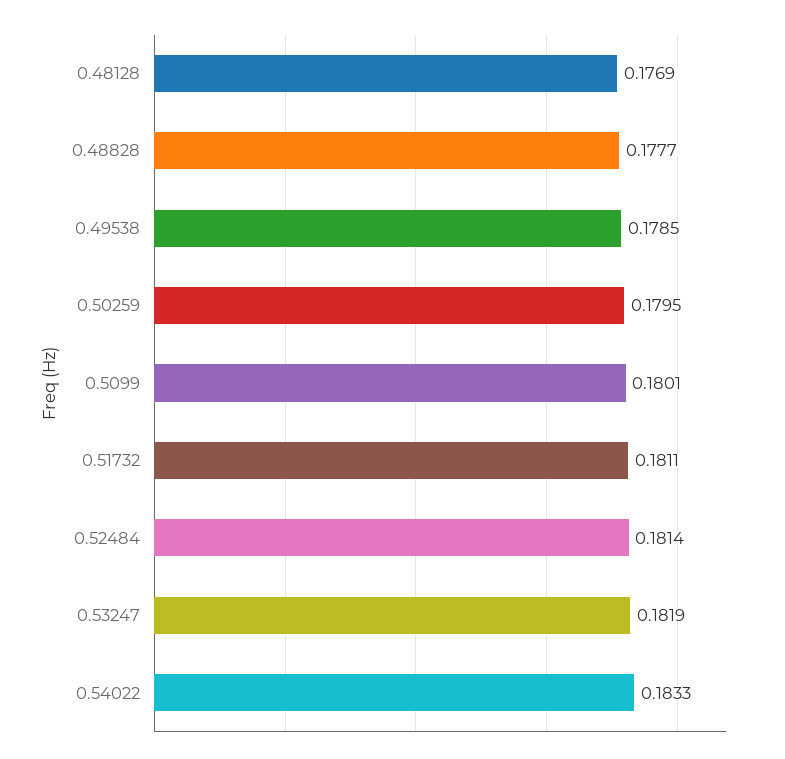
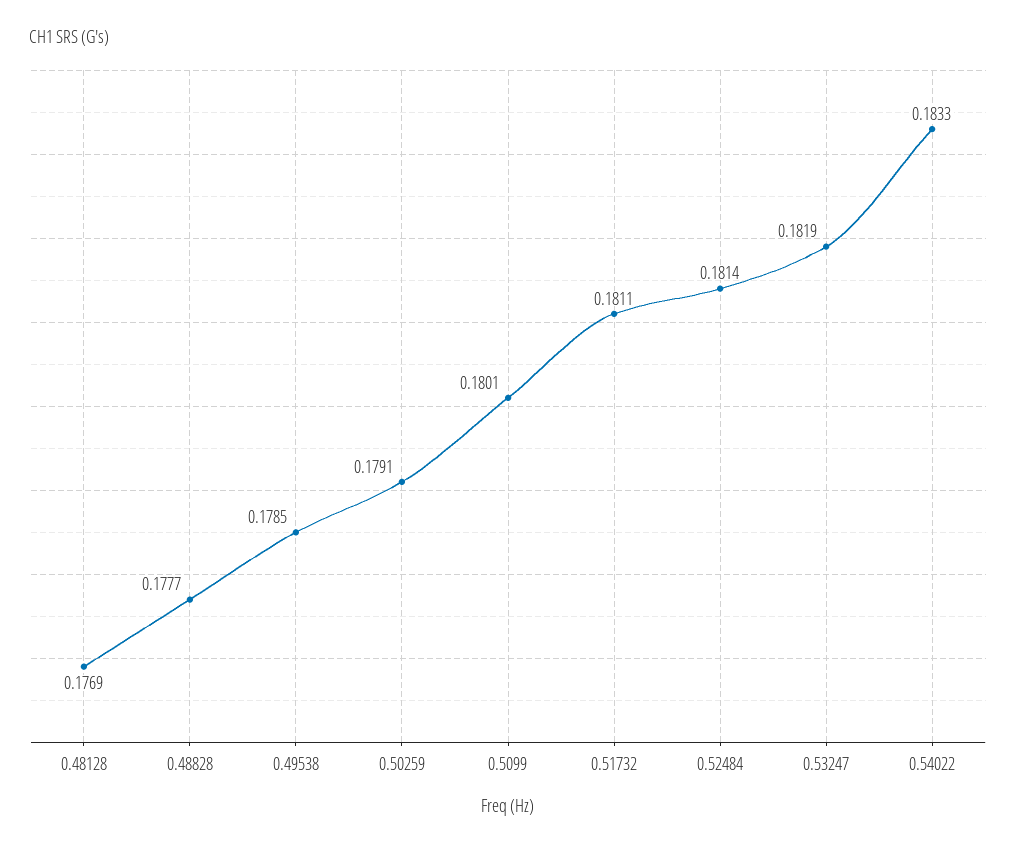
0.50259: 0.1795 -> 0.1791

